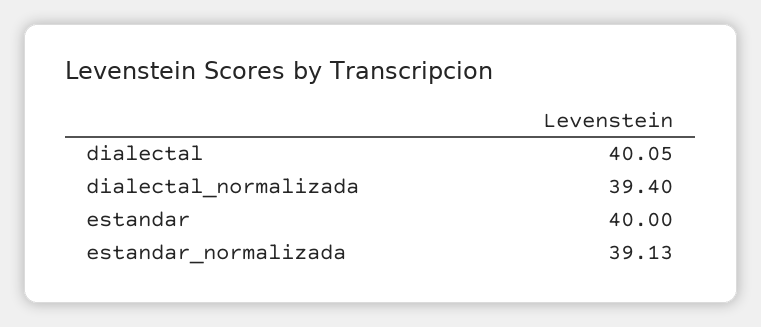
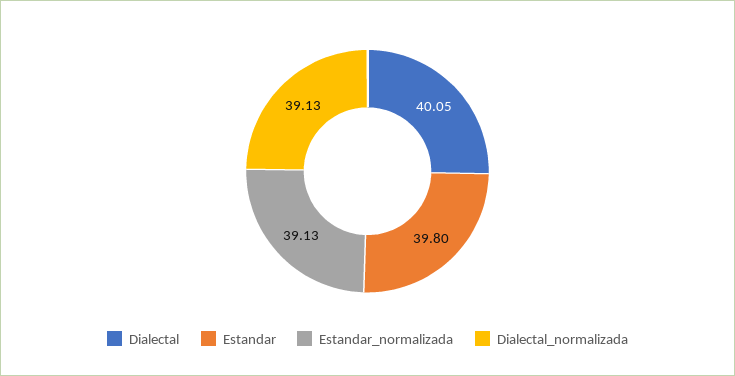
dialectal_normalizada: 39.4 -> 39.13
estandar: 40 -> 39.8

